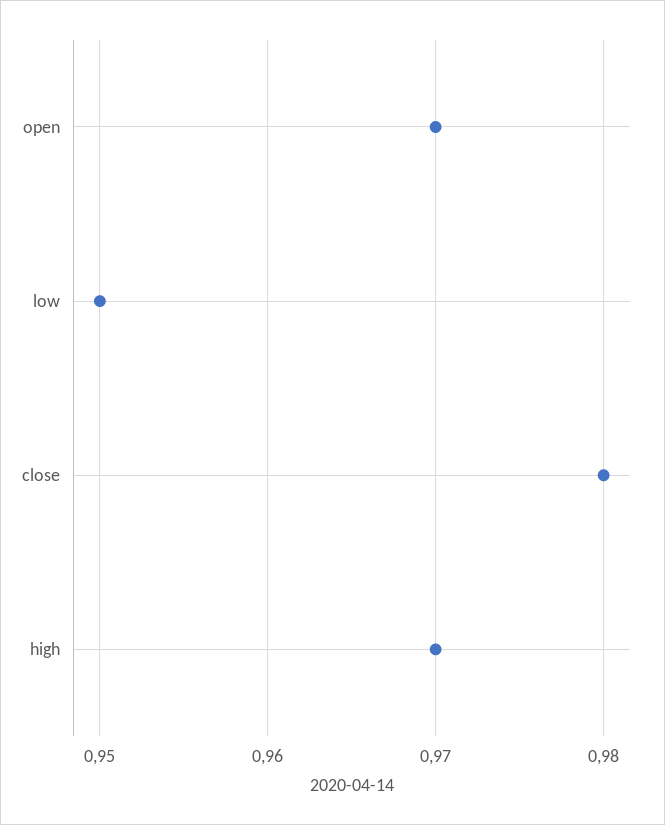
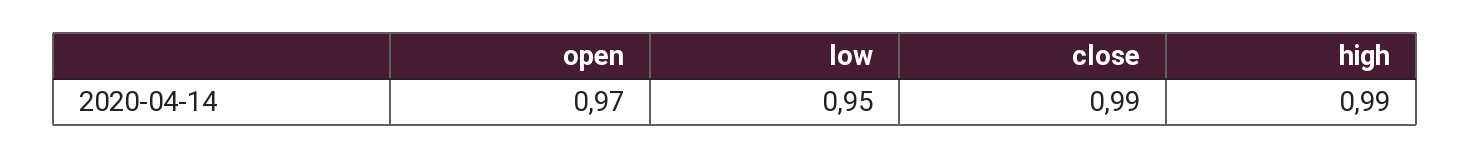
close: 0.98 -> 0.99
high: 0.97 -> 0.99

